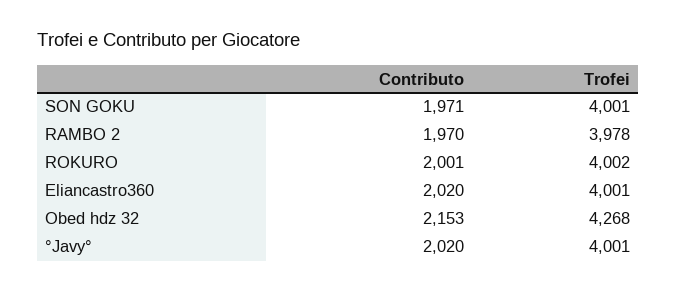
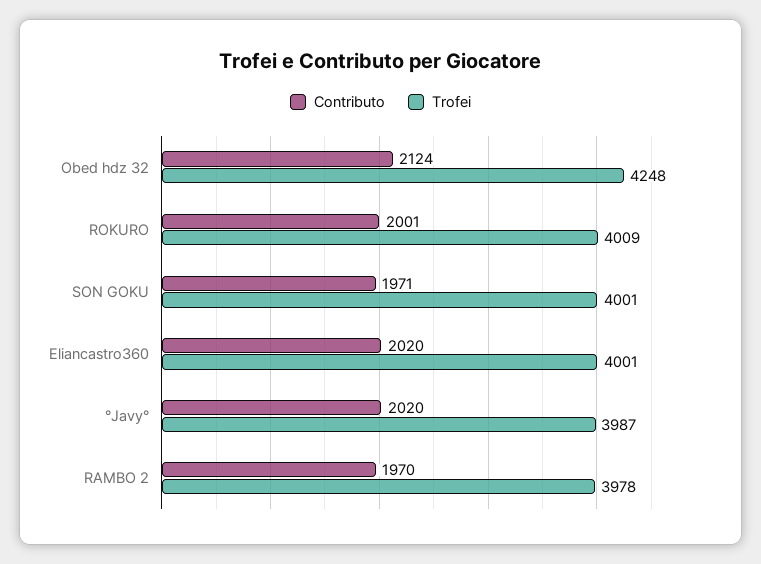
Trofei, ROKURO: 4002 -> 4009
Contributo, Obed hdz 32: 2153 -> 2124
Trofei, Obed hdz 32: 4268 -> 4248
Trofei, °Javy°: 4001 -> 3987

